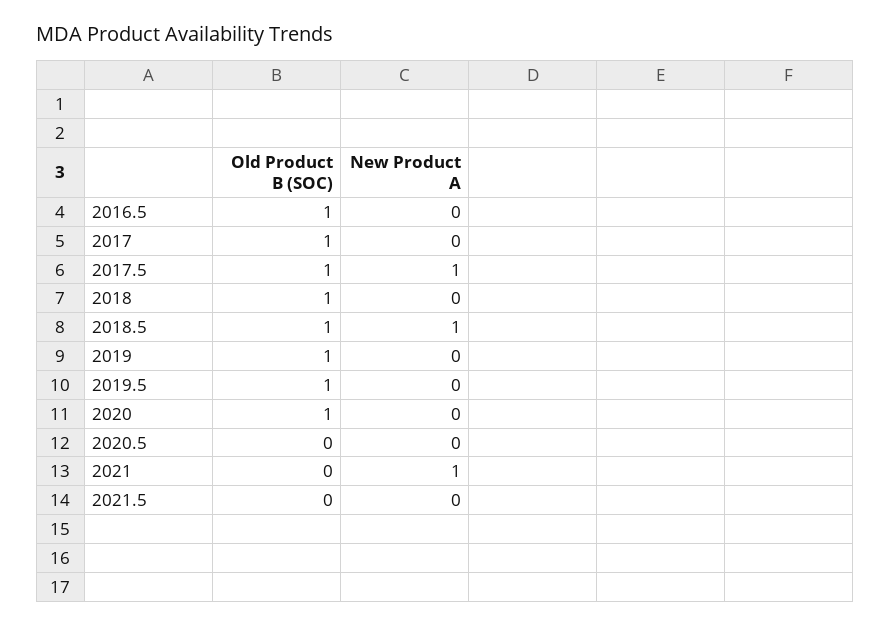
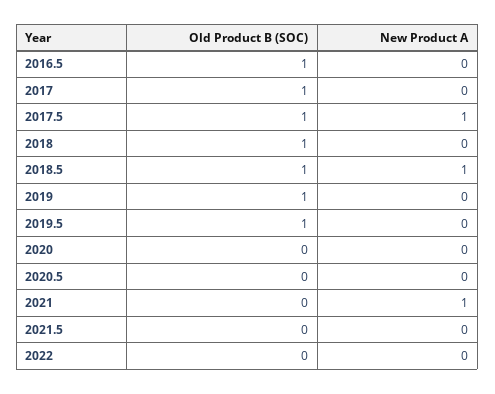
Old Product B (SOC), 2020: 1 -> 0
Old Product B (SOC), 2022: none -> 0
New Product A, 2022: none -> 0

